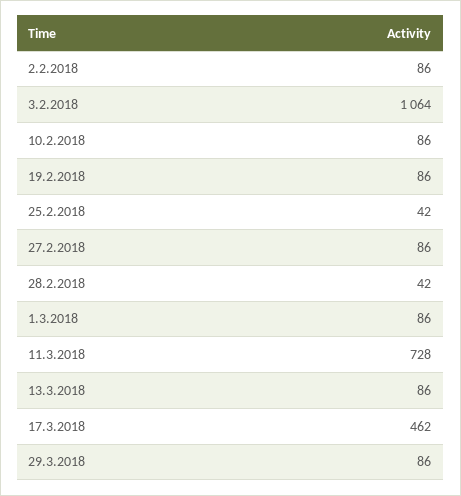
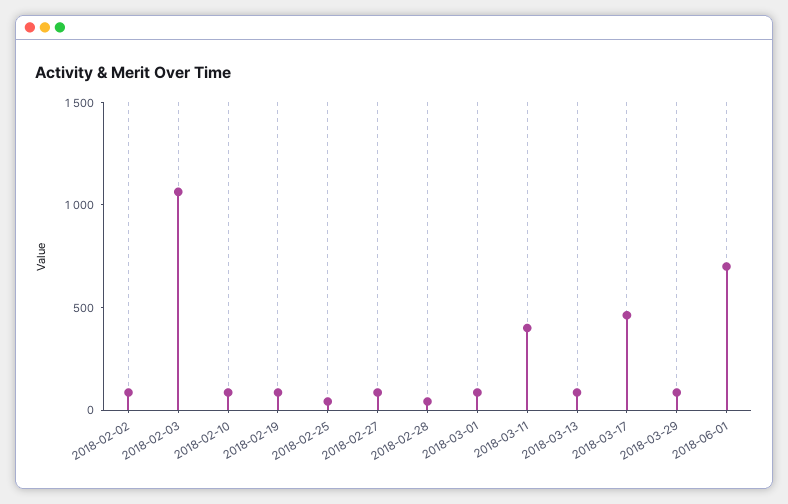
11.3.2018: 728 -> 400
2018-06-01: none -> 700

